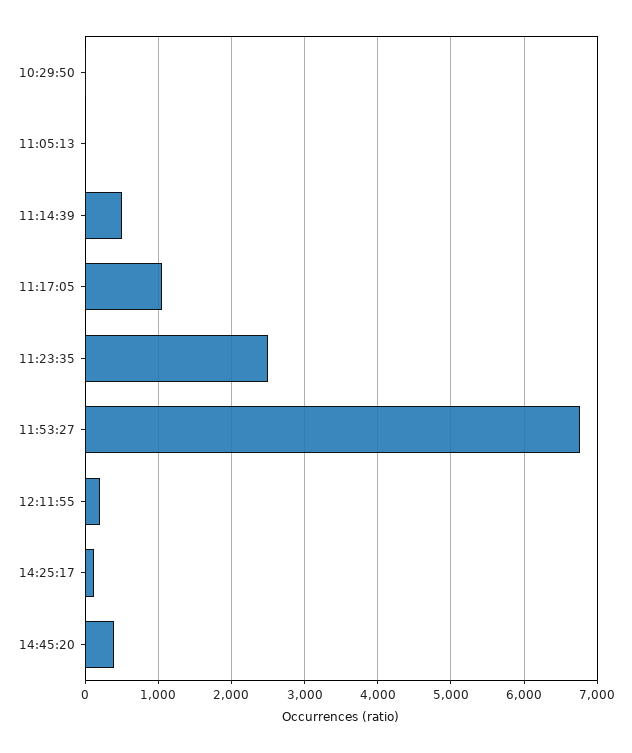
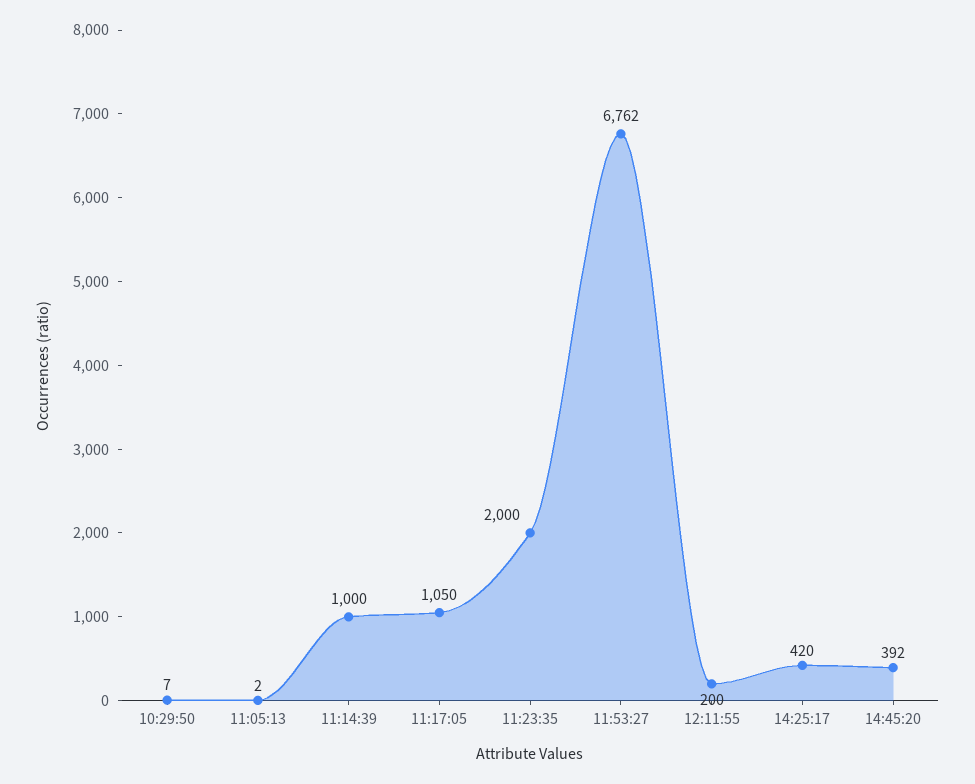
11:14:39: 500 -> 1000
11:23:35: 2500 -> 2000
14:25:17: 100 -> 420

